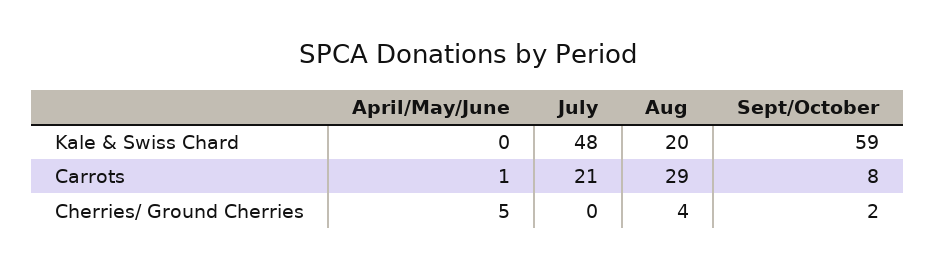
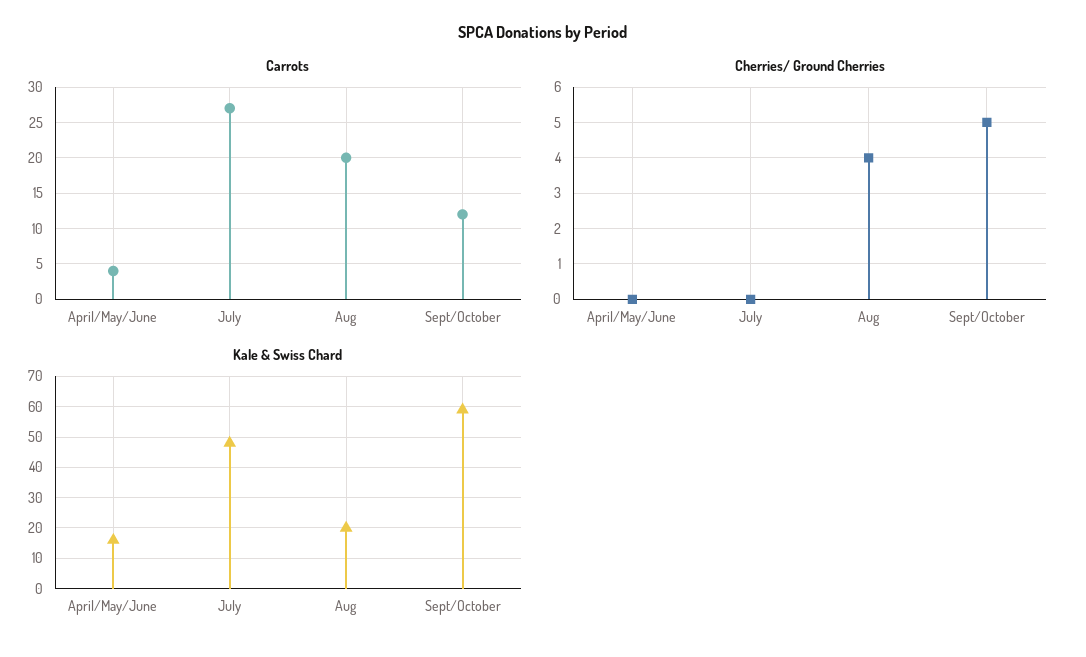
Kale & Swiss Chard, April/May/June: 0 -> 15
Carrots, April/May/June: 1 -> 4
Carrots, July: 21 -> 27
Carrots, Aug: 29 -> 20
Carrots, Sept/October: 8 -> 12
Cherries/ Ground Cherries, April/May/June: 5 -> 0
Cherries/ Ground Cherries, Sept/October: 2 -> 5

